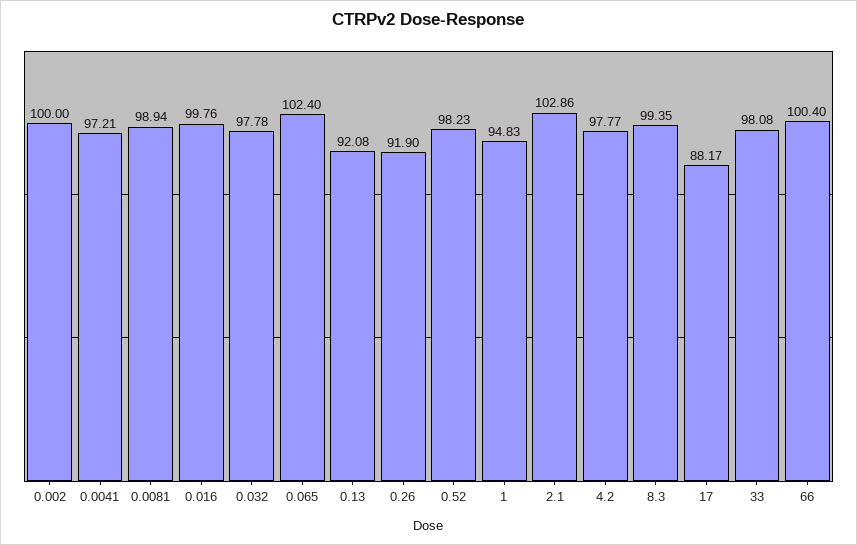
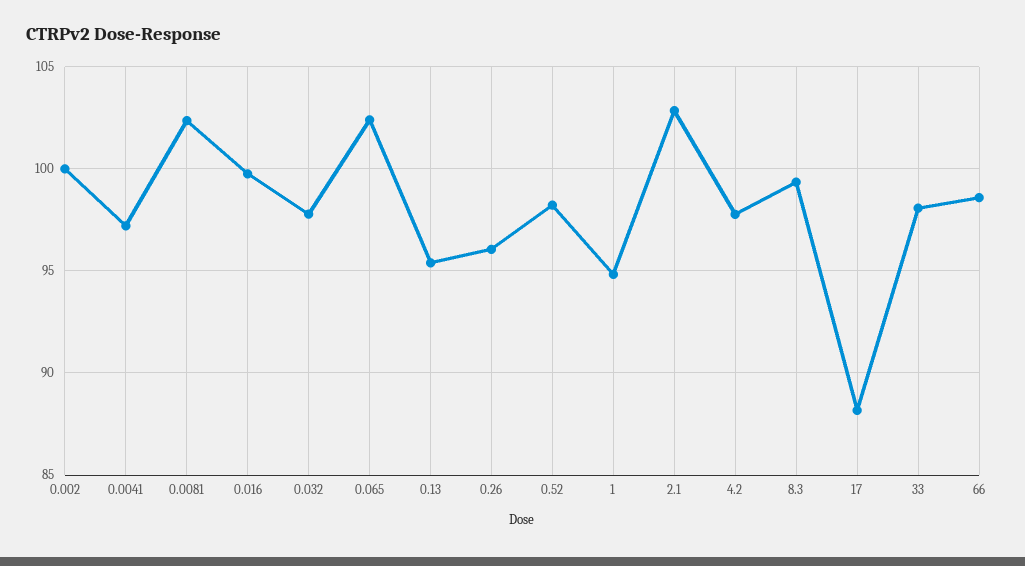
0.0081: 98.94 -> 102.5
0.13: 92.08 -> 95.5
0.26: 91.9 -> 96
66: 100.4 -> 98.5

